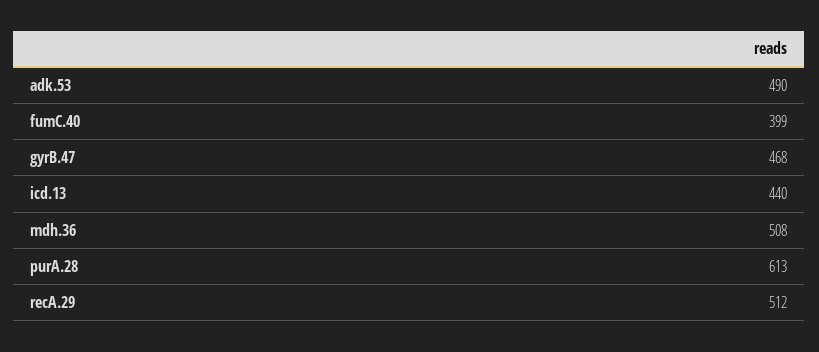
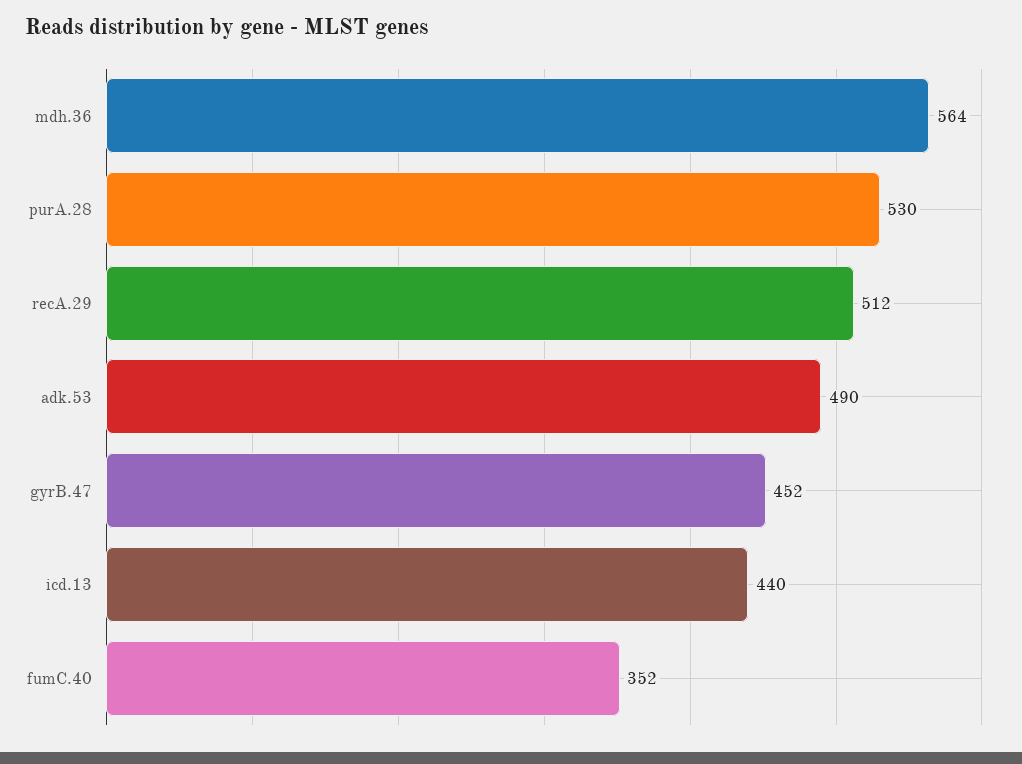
fumC.40: 399 -> 352
gyrB.47: 468 -> 452
mdh.36: 508 -> 564
purA.28: 613 -> 530

